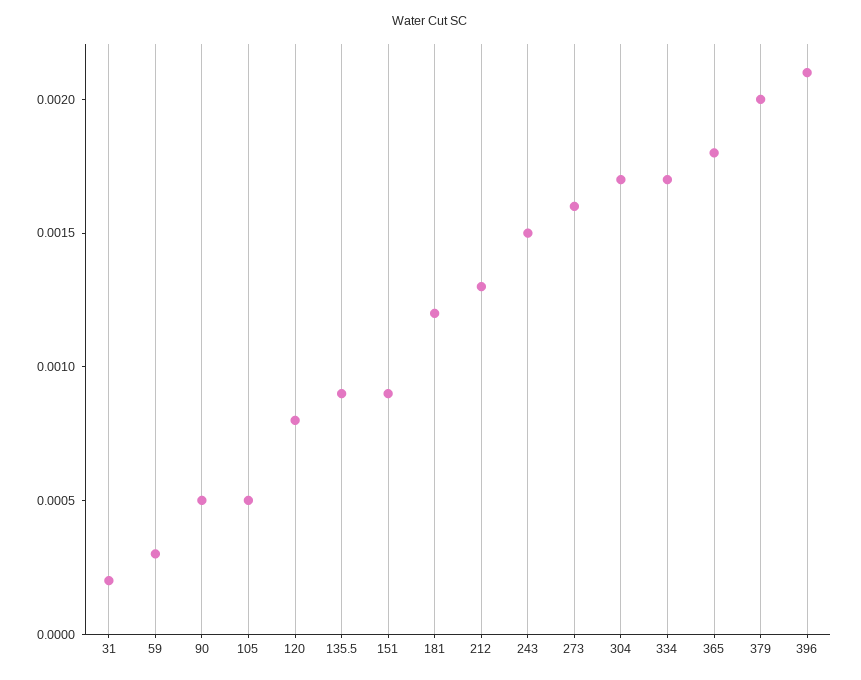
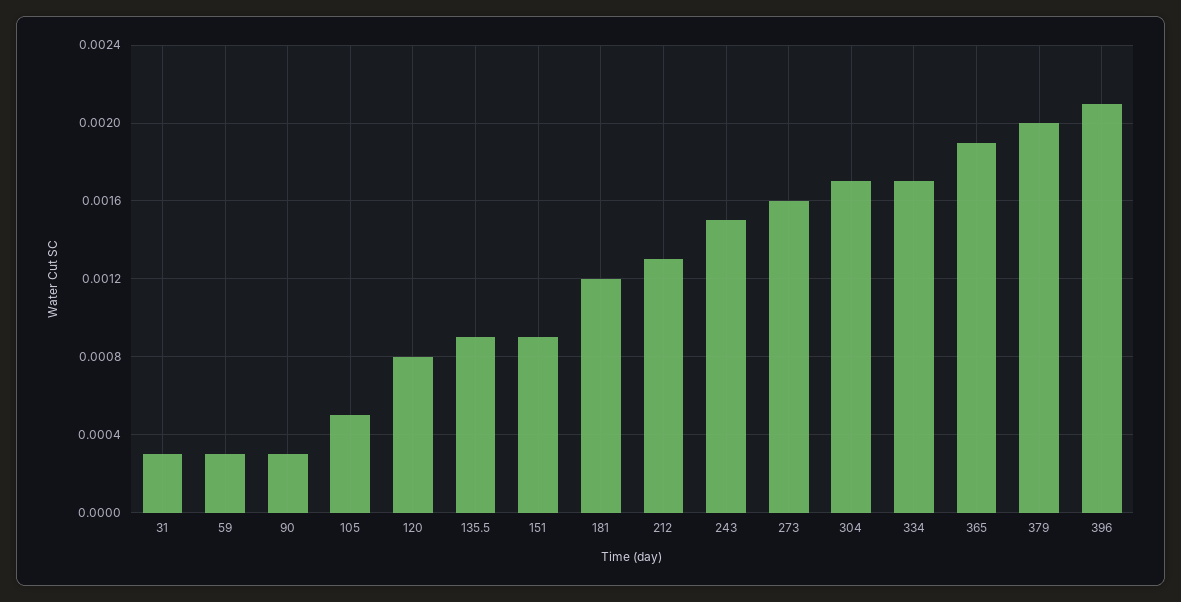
31: 0.0002 -> 0.0003
90: 0.0005 -> 0.0003
365: 0.0018 -> 0.0019

